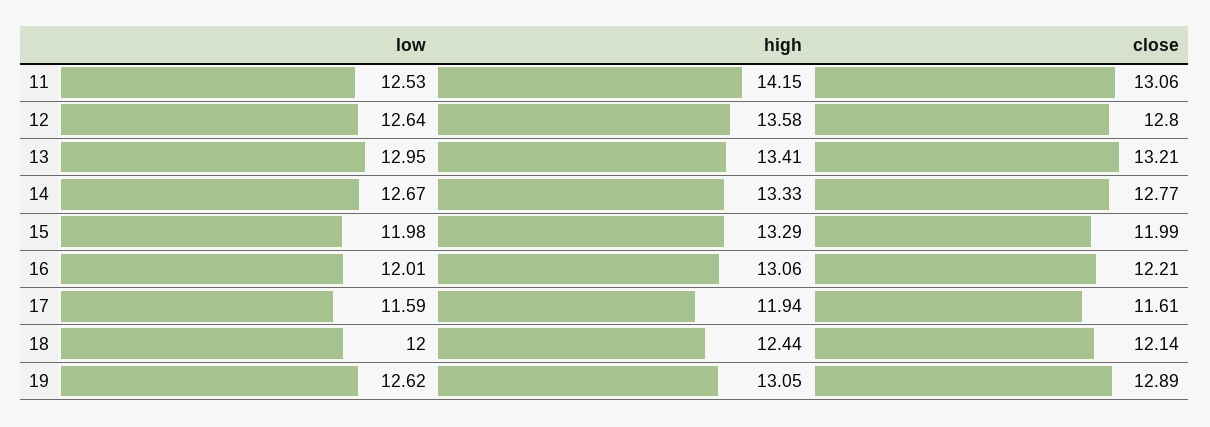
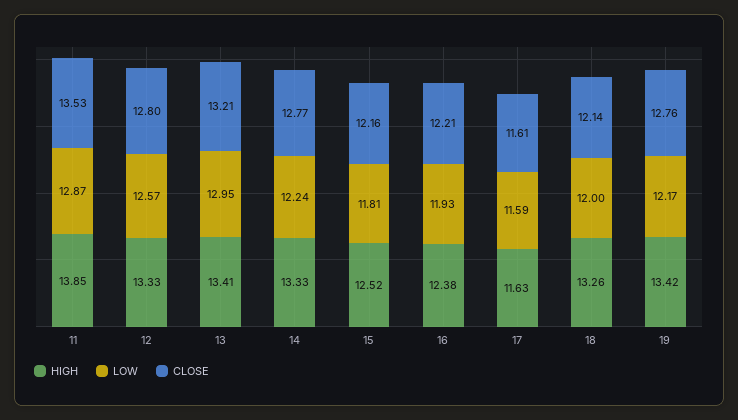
low, 11: 12.53 -> 12.87
high, 11: 14.15 -> 13.85
close, 11: 13.06 -> 13.53
low, 12: 12.64 -> 12.57
high, 12: 13.58 -> 13.33
low, 14: 12.67 -> 12.24
low, 15: 11.98 -> 11.81
high, 15: 13.29 -> 12.52
close, 15: 11.99 -> 12.16
low, 16: 12.01 -> 11.93
high, 16: 13.06 -> 12.38
high, 17: 11.94 -> 11.63
high, 18: 12.44 -> 13.26
low, 19: 12.62 -> 12.17
high, 19: 13.05 -> 13.42
close, 19: 12.89 -> 12.76

